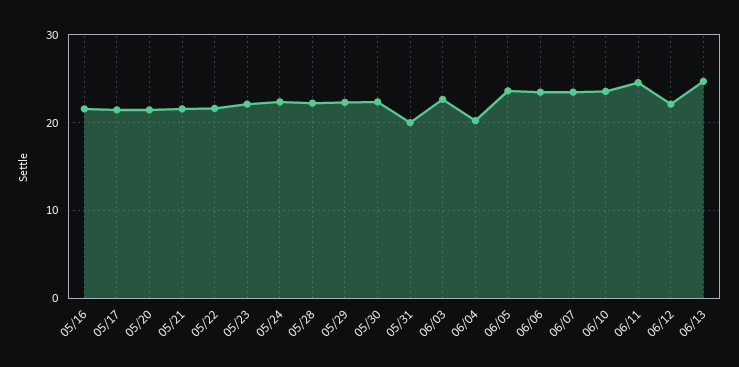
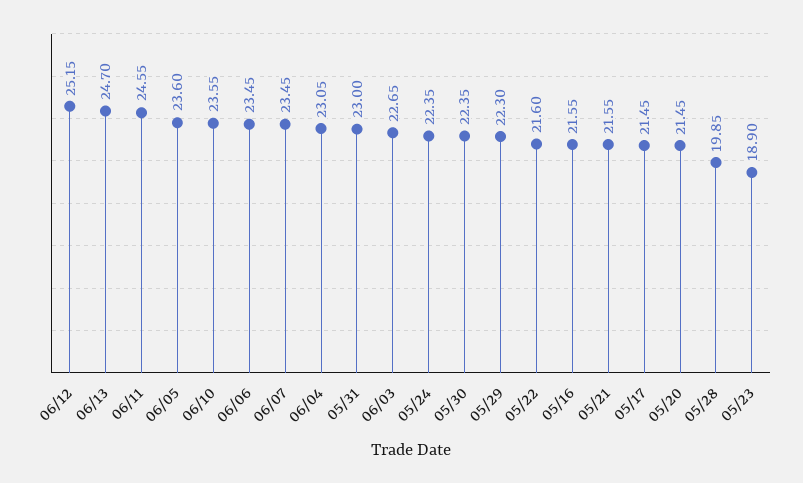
05/23: 22 -> 18.9
05/28: 22 -> 19.85
05/31: 20 -> 23
06/04: 20 -> 23.05
06/12: 22 -> 25.15

